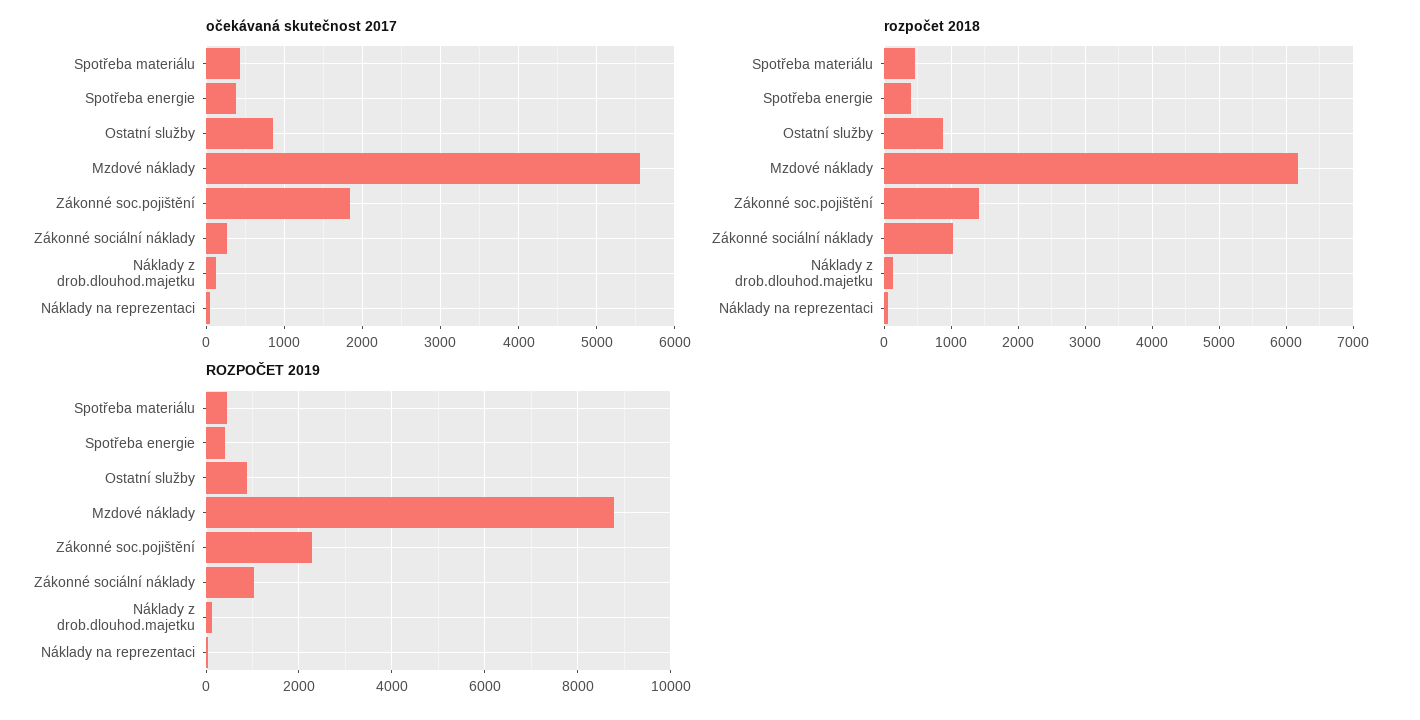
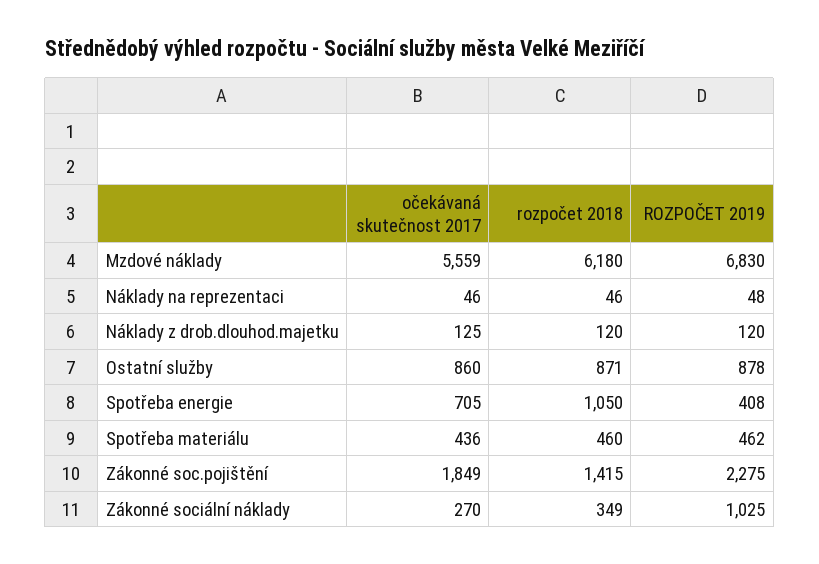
očekávaná skutečnost 2017, Spotřeba energie: 400 -> 705
rozpočet 2018, Spotřeba energie: 400 -> 1050
rozpočet 2018, Zákonné sociální náklady: 1000 -> 349
ROZPOČET 2019, Mzdové náklady: 8800 -> 6830

